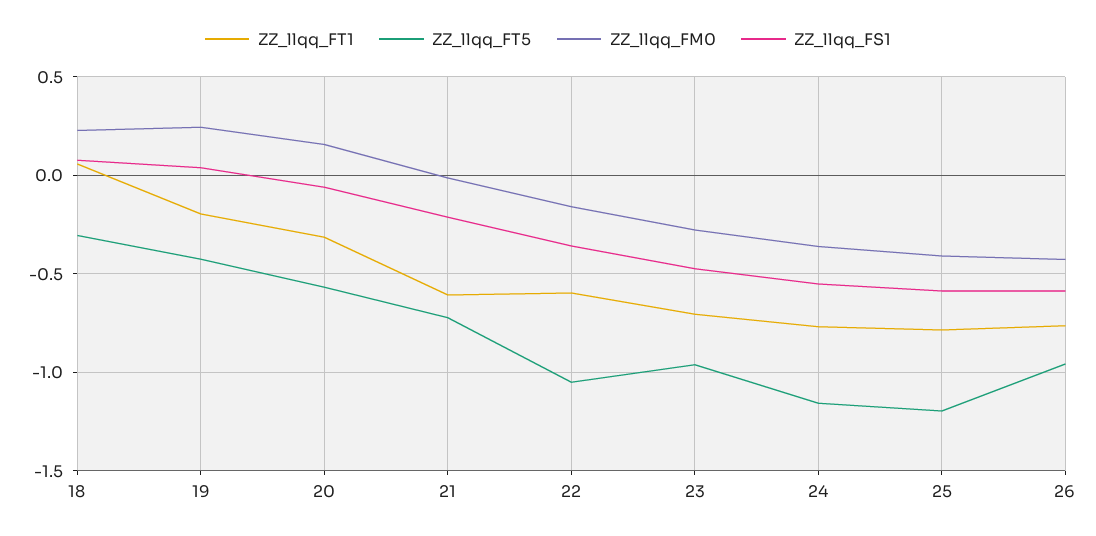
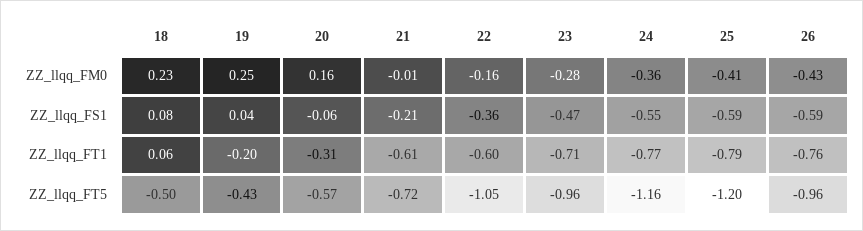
ZZ_llqq_FT5, 18: -0.3 -> -0.5

